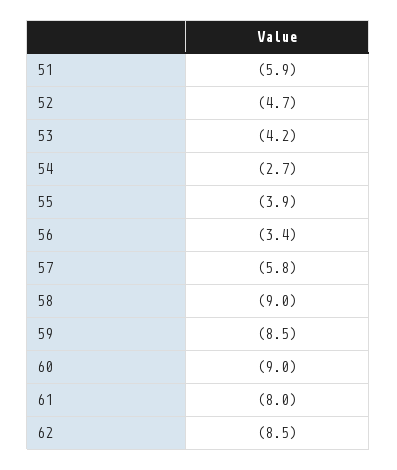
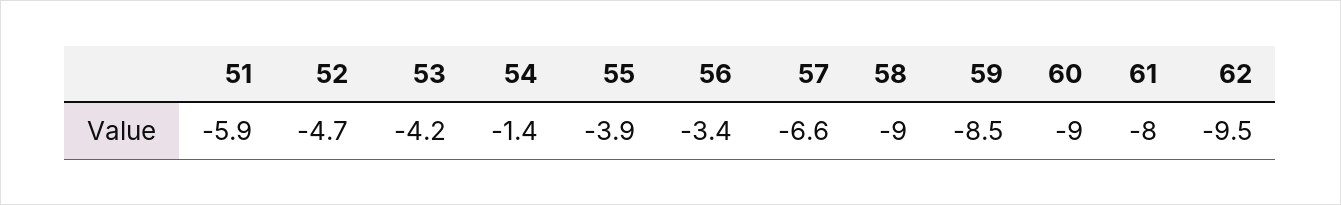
54: -2.7 -> -1.4
57: -5.8 -> -6.6
62: -8.5 -> -9.5

